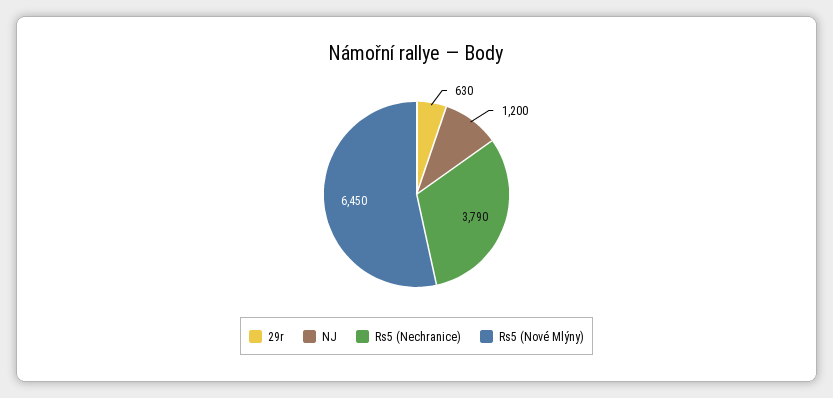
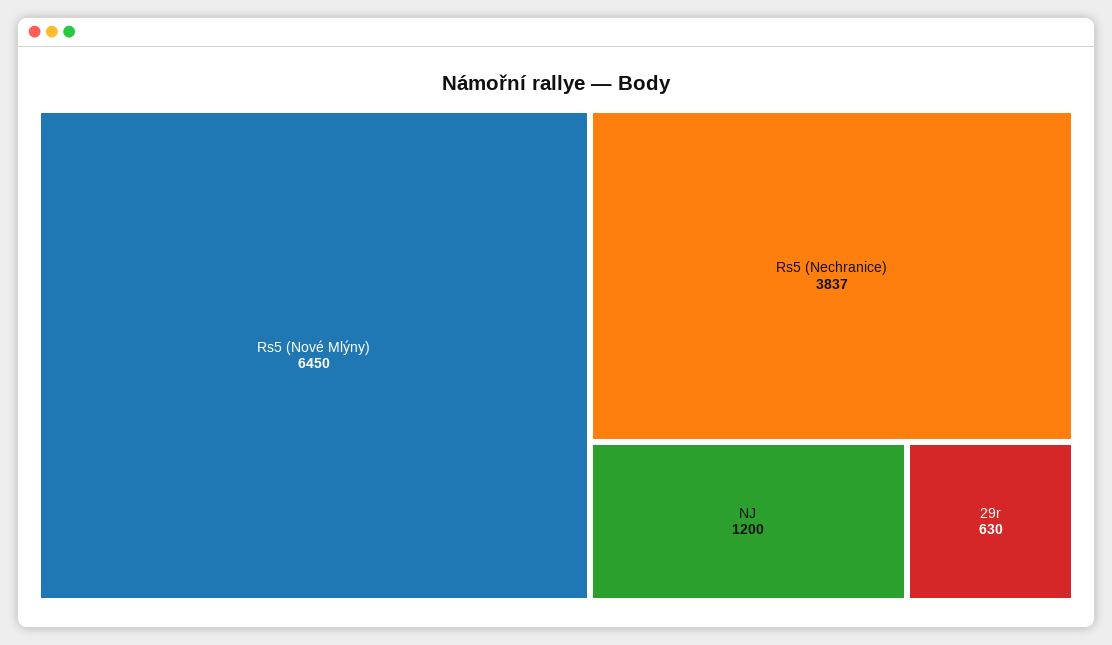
Rs5 (Nechranice): 3790 -> 3837

